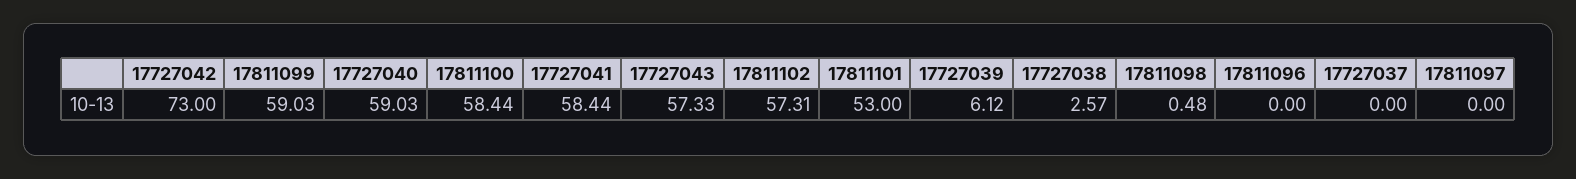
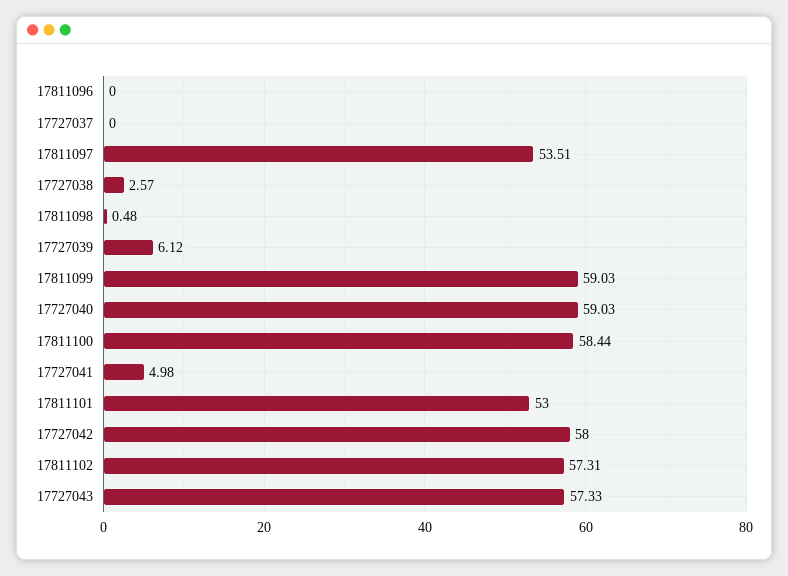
17727042: 73 -> 58
17727041: 58.44 -> 4.98
17811097: 0 -> 53.51

